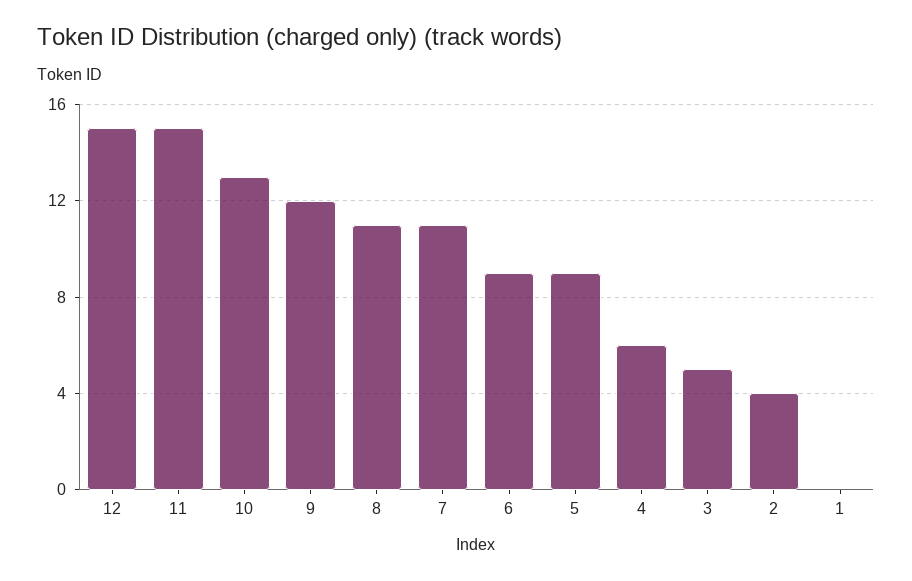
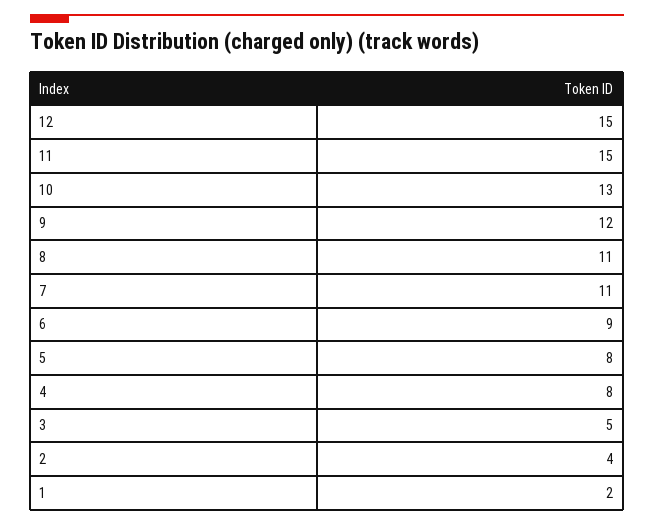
5: 9 -> 8
4: 6 -> 8
1: 0 -> 2

